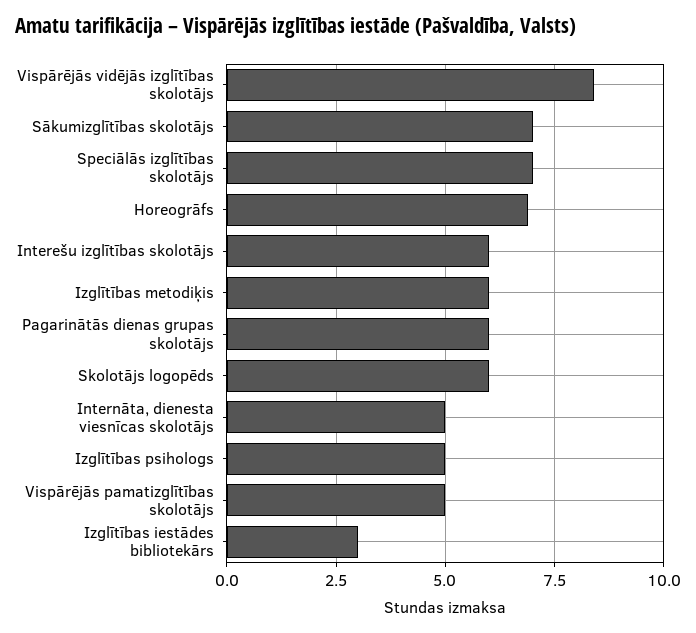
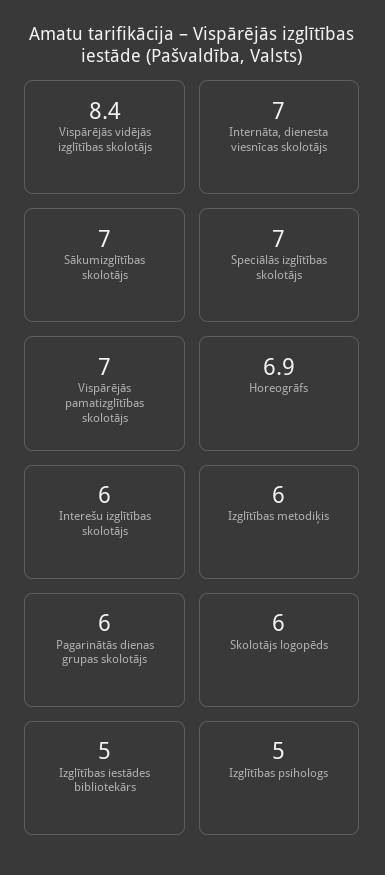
Internāta, dienesta viesnīcas skolotājs: 5 -> 7
Vispārējās pamatizglītības skolotājs: 5 -> 7
Izglītības iestādes bibliotekārs: 3 -> 5

